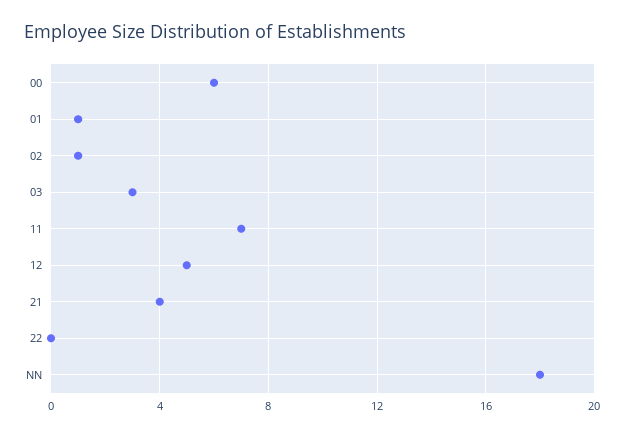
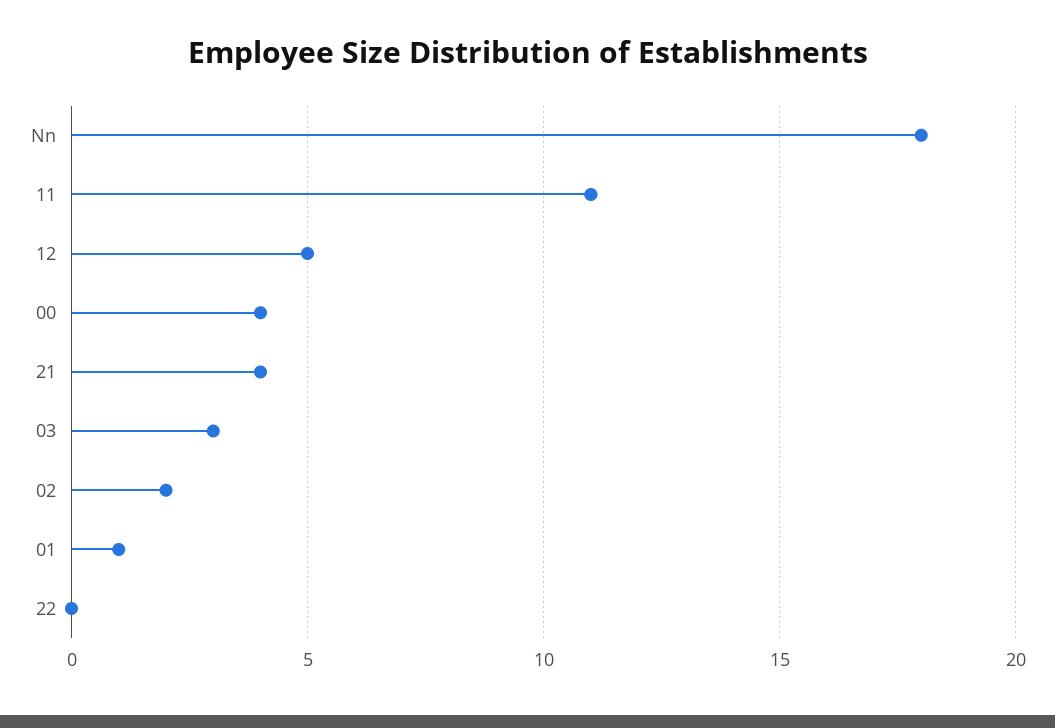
00: 6 -> 4
02: 1 -> 2
11: 7 -> 11

